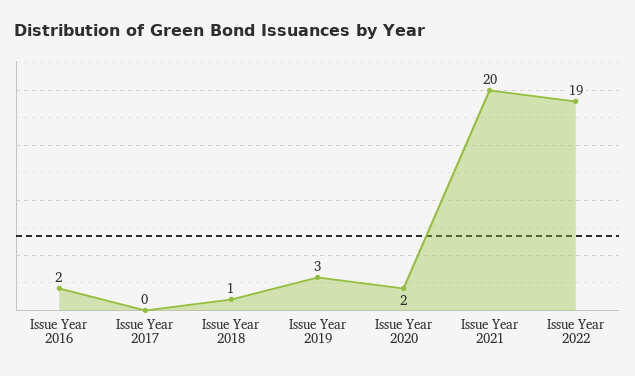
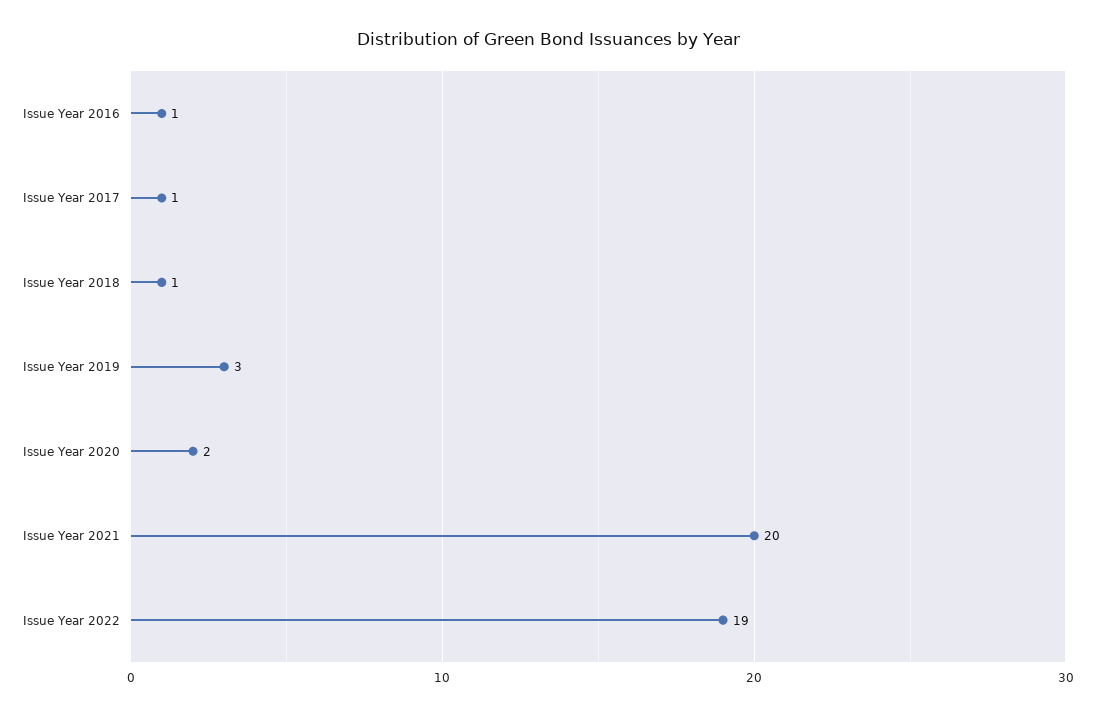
Issue Year 2016: 2 -> 1
Issue Year 2017: 0 -> 1

